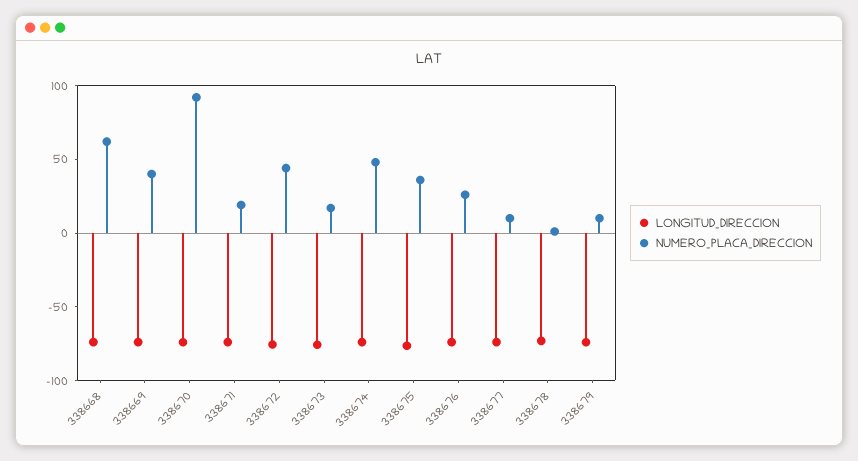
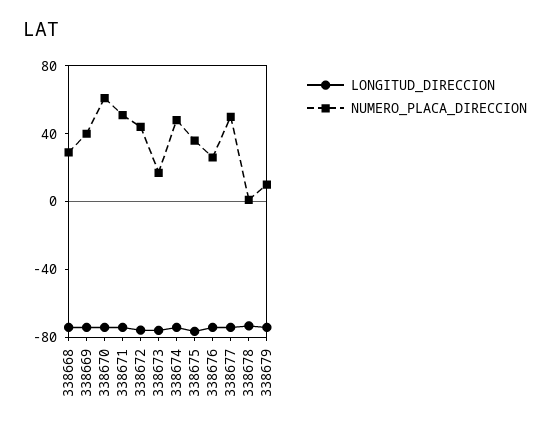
NUMERO_PLACA_DIRECCION, 338668: 60 -> 30
NUMERO_PLACA_DIRECCION, 338670: 90 -> 60
NUMERO_PLACA_DIRECCION, 338671: 20 -> 50
NUMERO_PLACA_DIRECCION, 338677: 10 -> 50

